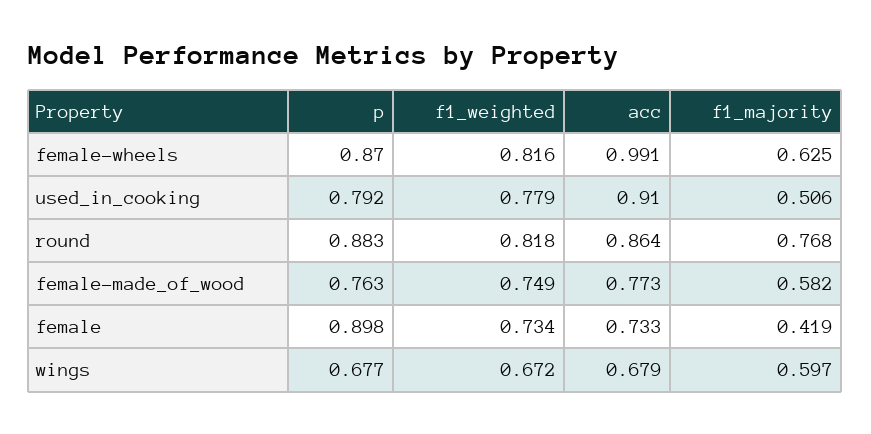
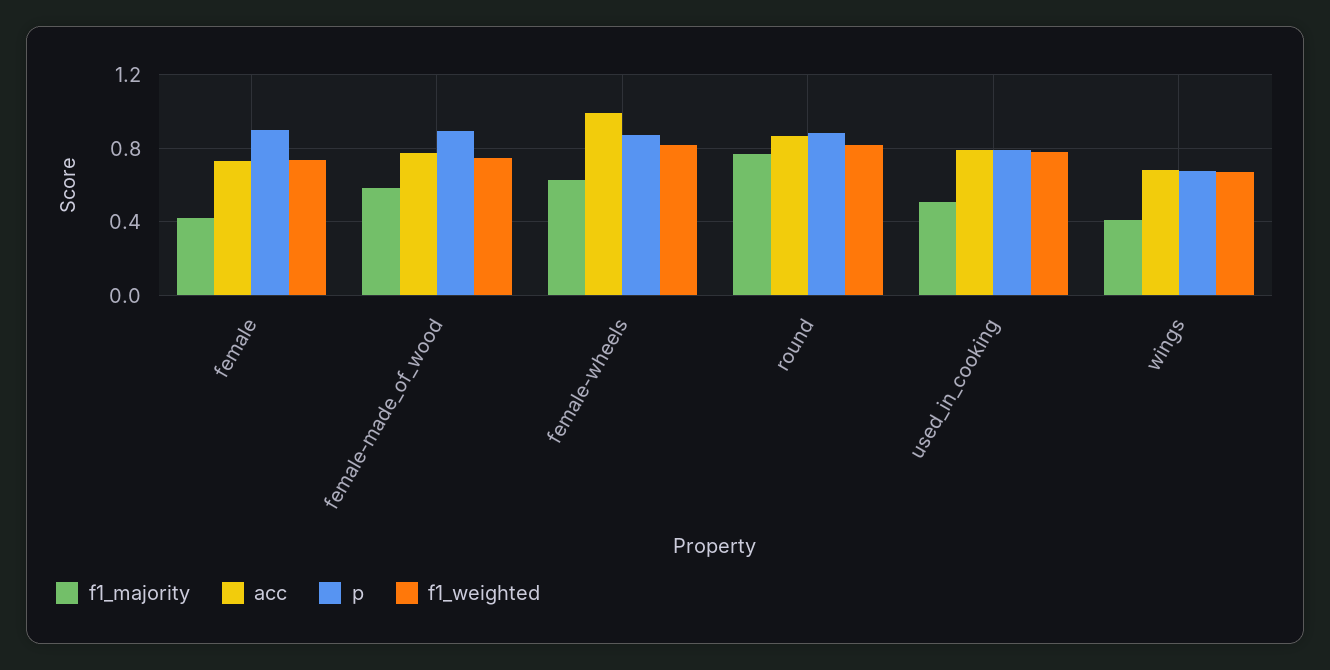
acc, used_in_cooking: 0.91 -> 0.8
p, female-made_of_wood: 0.763 -> 0.9
f1_majority, wings: 0.597 -> 0.4

